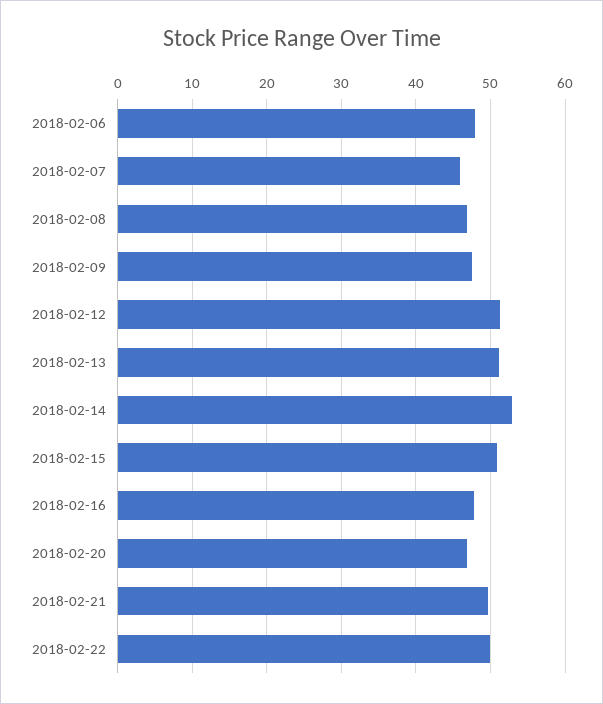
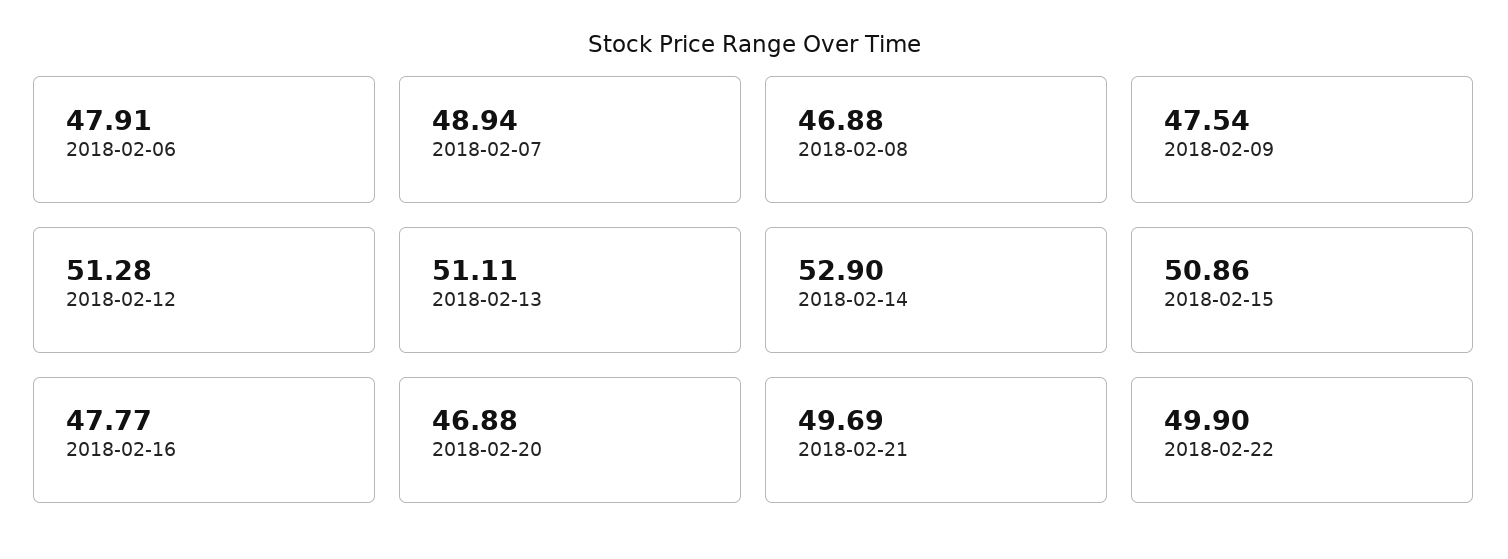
2018-02-07: 46 -> 48.94

